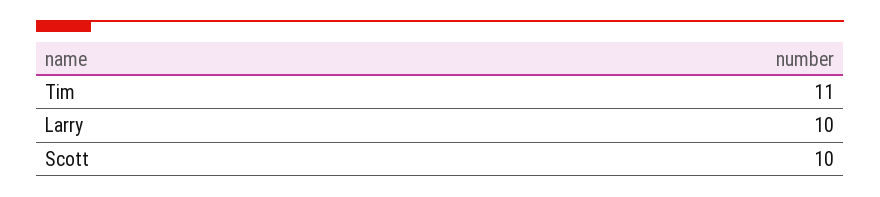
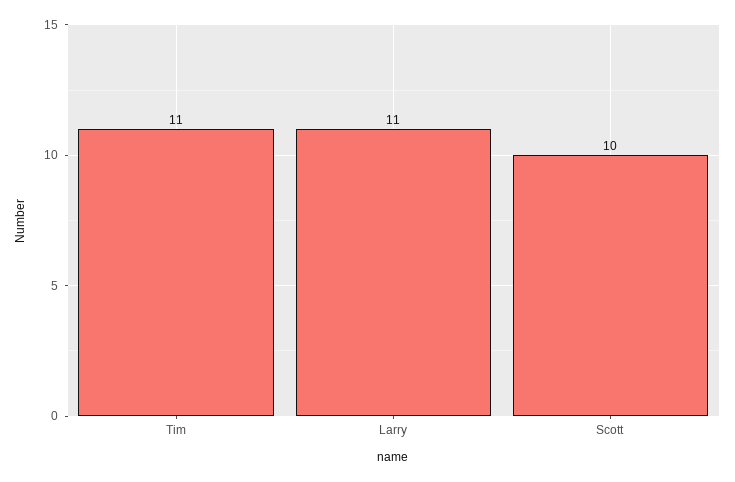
Larry: 10 -> 11

